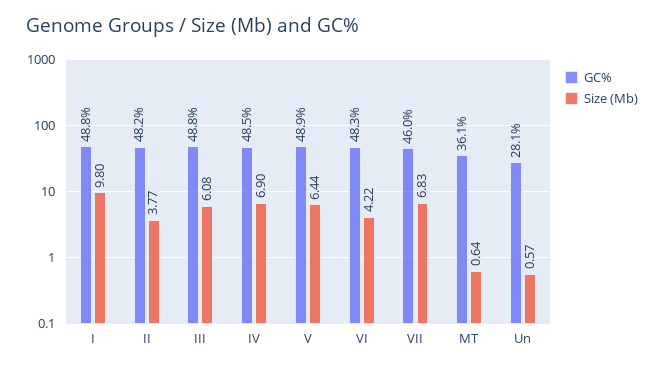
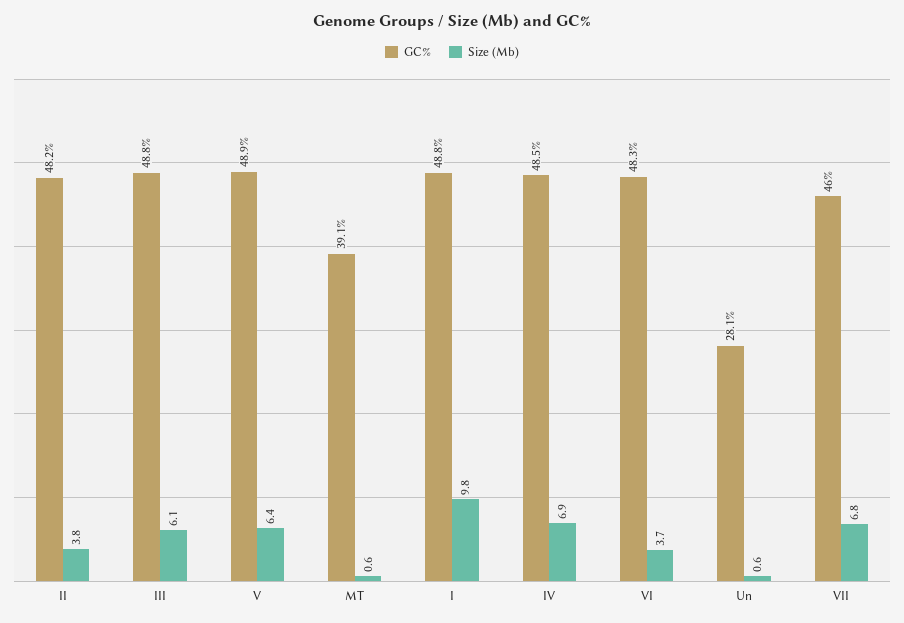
Size (Mb), VI: 4.22 -> 3.7
GC%, MT: 36.1 -> 39.1

